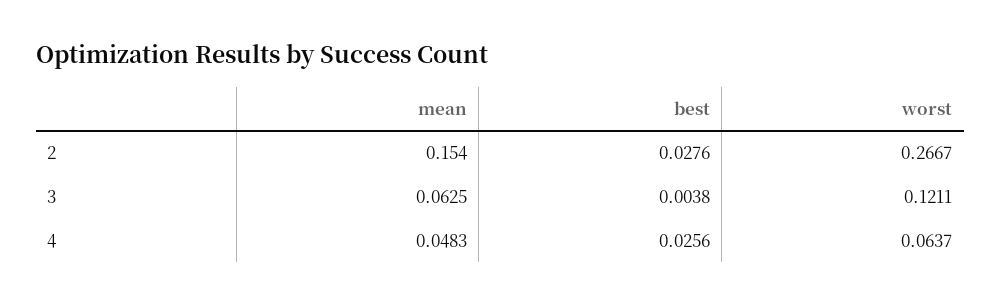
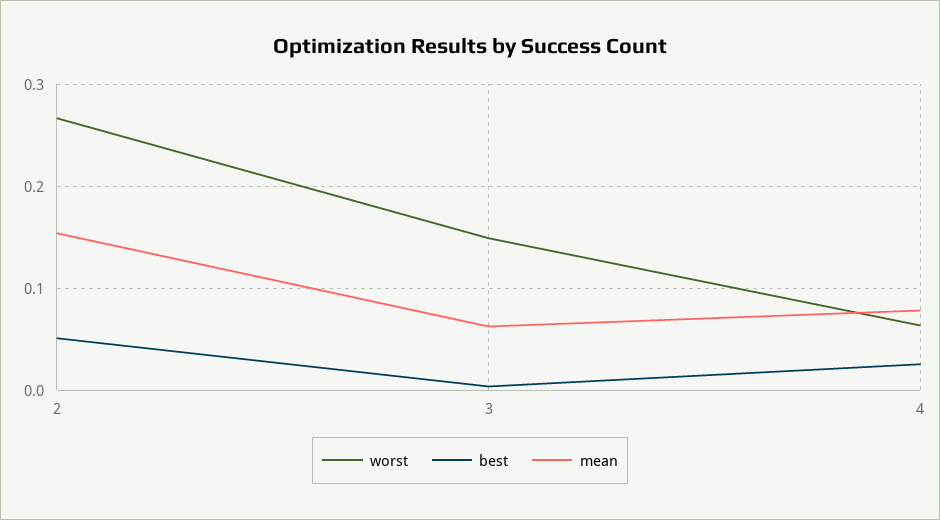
best, 2: 0.0276 -> 0.05
worst, 3: 0.1211 -> 0.15
mean, 4: 0.0483 -> 0.08

